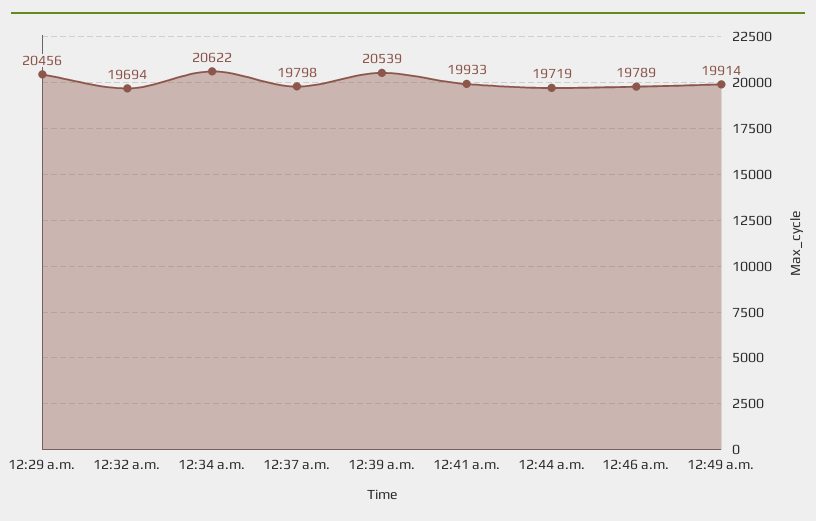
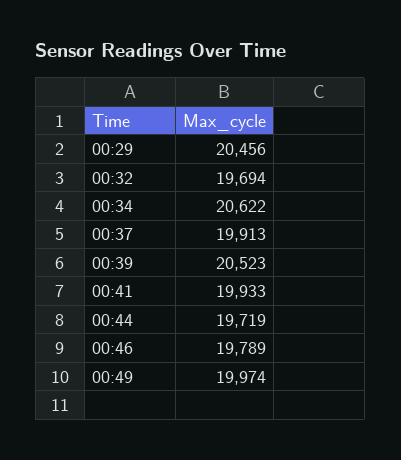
12:37 a.m.: 19798 -> 19913
12:39 a.m.: 20539 -> 20523
12:49 a.m.: 19914 -> 19974

